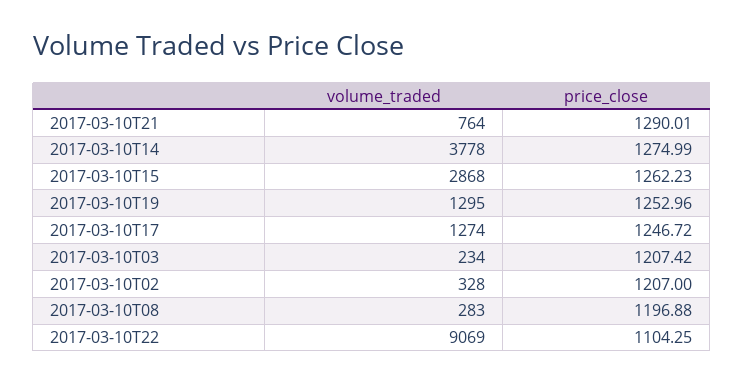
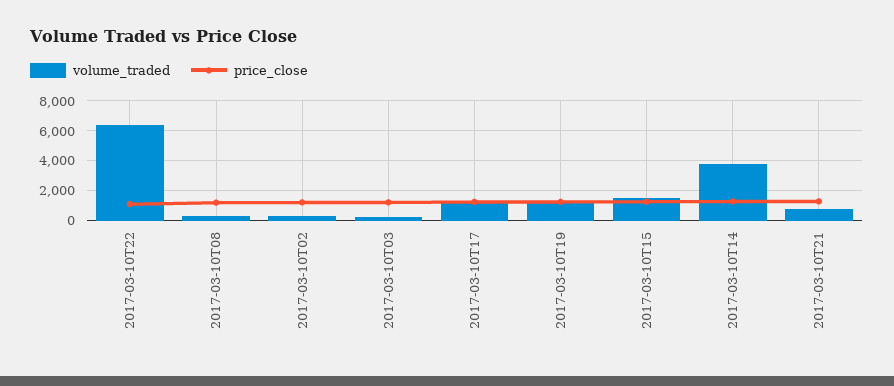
volume_traded, 2017-03-10T15: 2868 -> 1500
volume_traded, 2017-03-10T22: 9069 -> 6500

